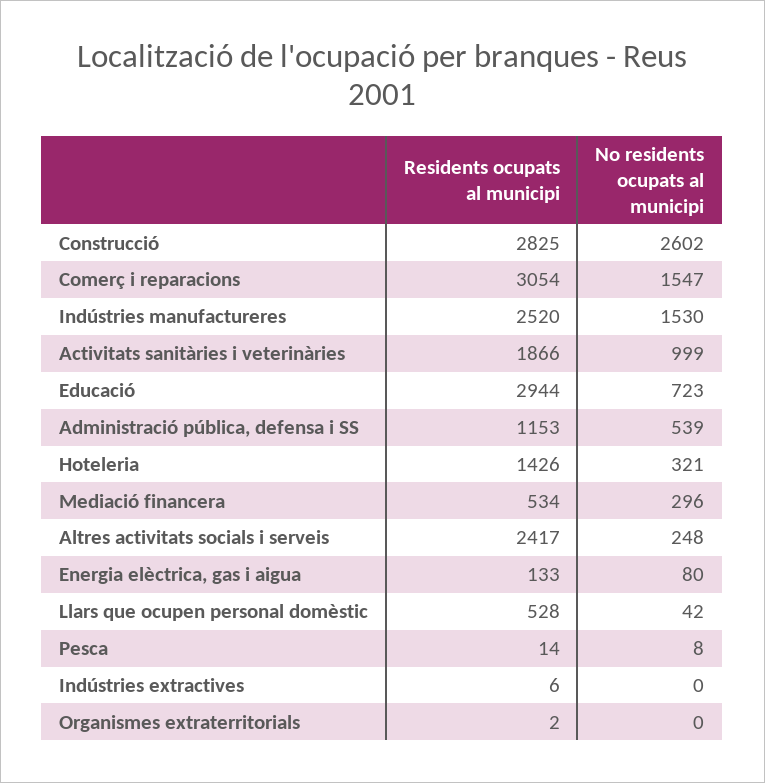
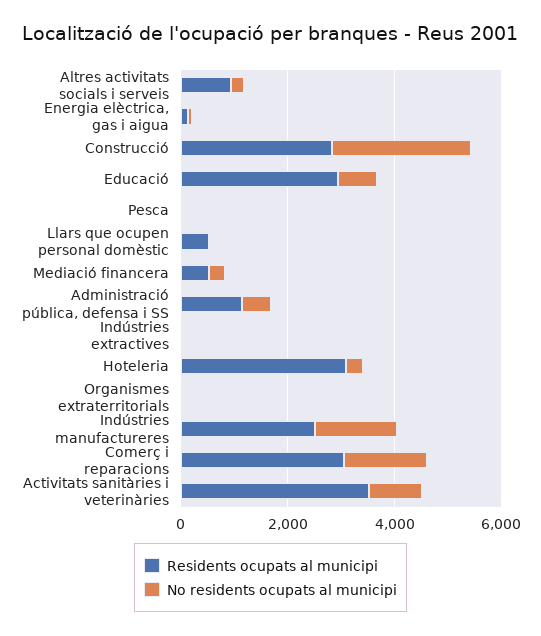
Residents ocupats al municipi, Activitats sanitàries i veterinàries: 1866 -> 3500
Residents ocupats al municipi, Hoteleria: 1426 -> 3000
Residents ocupats al municipi, Altres activitats socials i serveis: 2417 -> 1000

